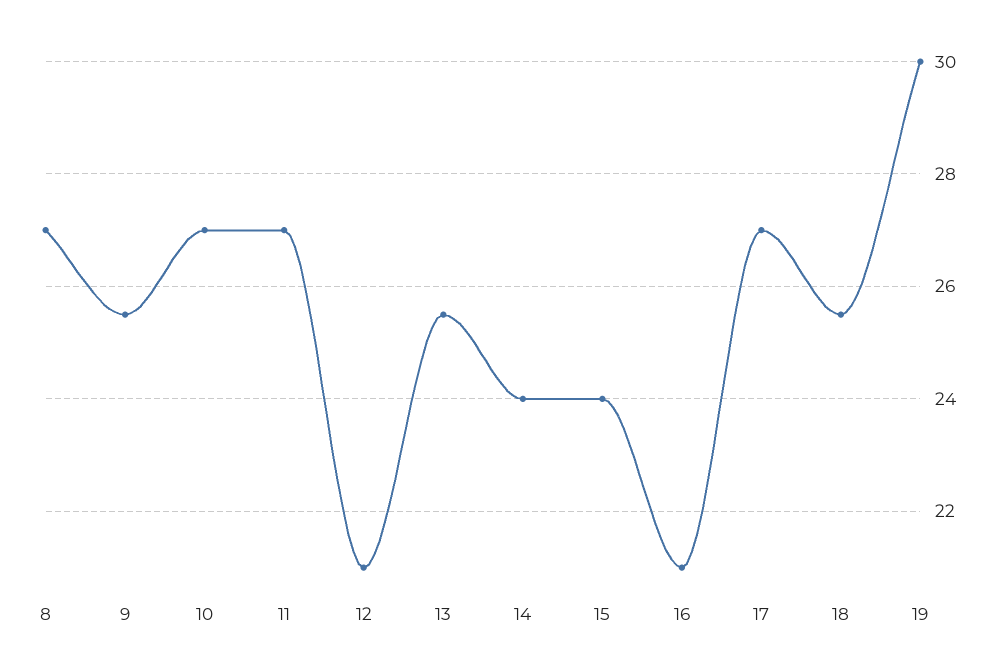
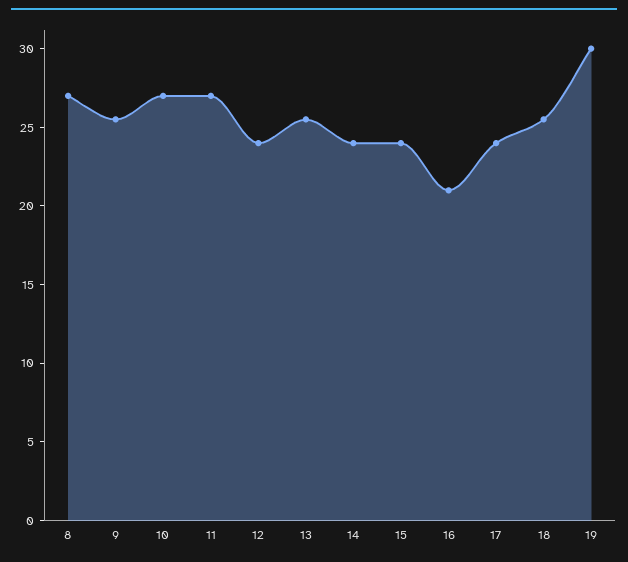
12: 21 -> 24
17: 27 -> 24

